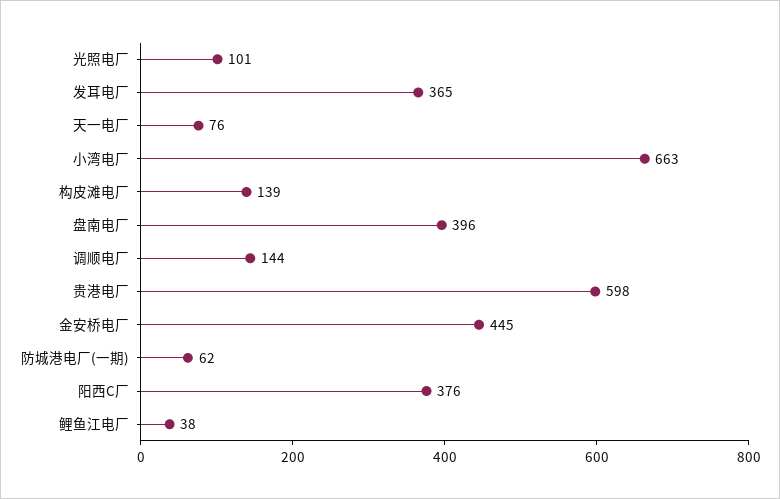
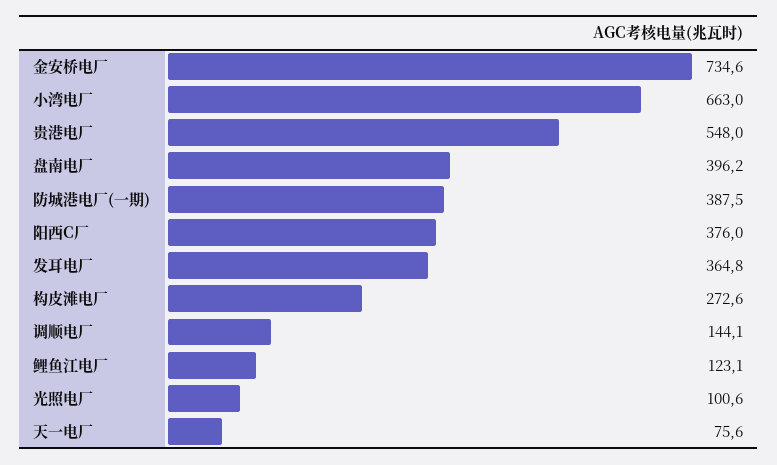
构皮滩电厂: 139 -> 272.6
贵港电厂: 598 -> 548
金安桥电厂: 445 -> 734.6
防城港电厂(一期): 62 -> 387.5
鲤鱼江电厂: 38 -> 123.1

